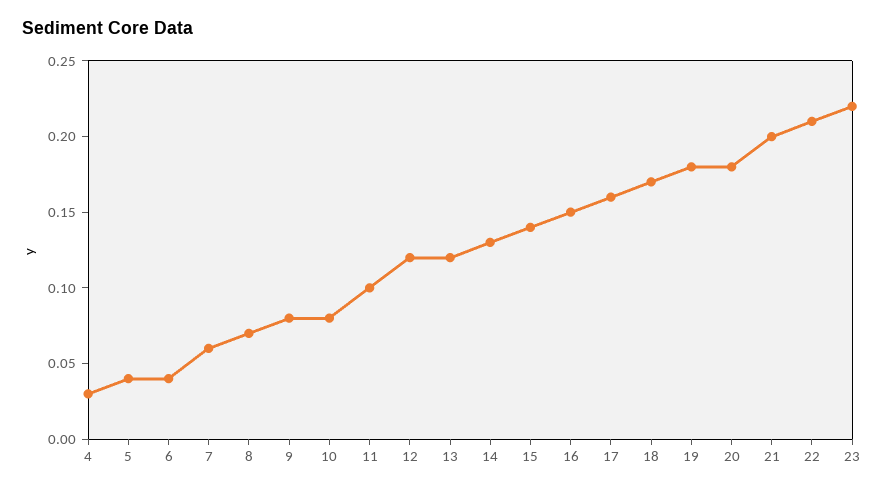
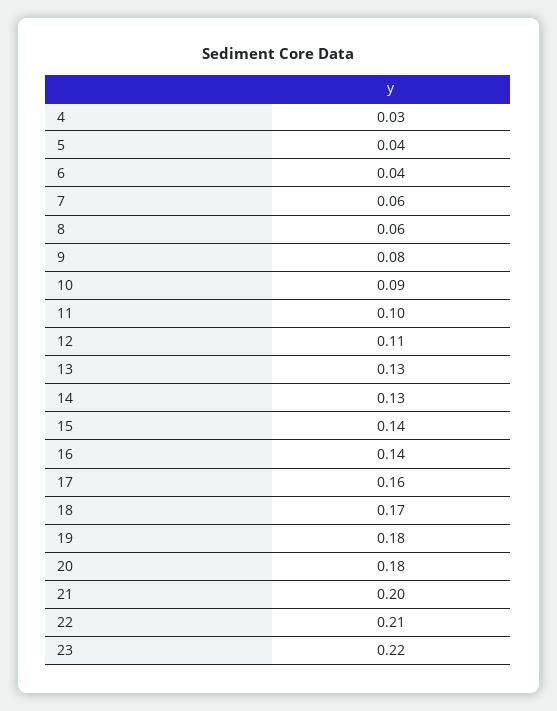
8: 0.07 -> 0.06
10: 0.08 -> 0.09
12: 0.12 -> 0.11
13: 0.12 -> 0.13
16: 0.15 -> 0.14

